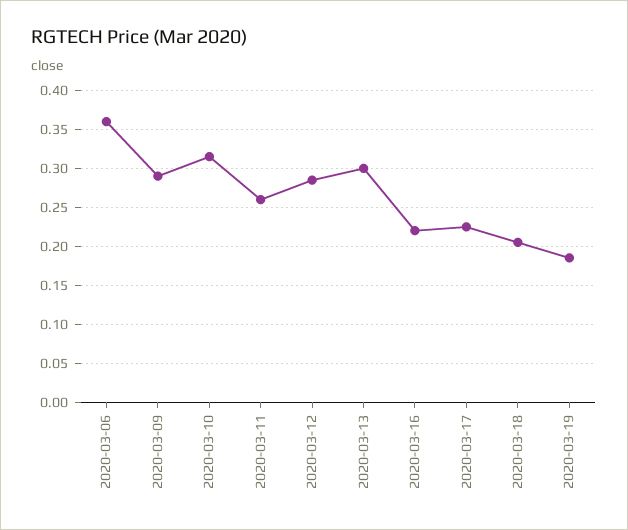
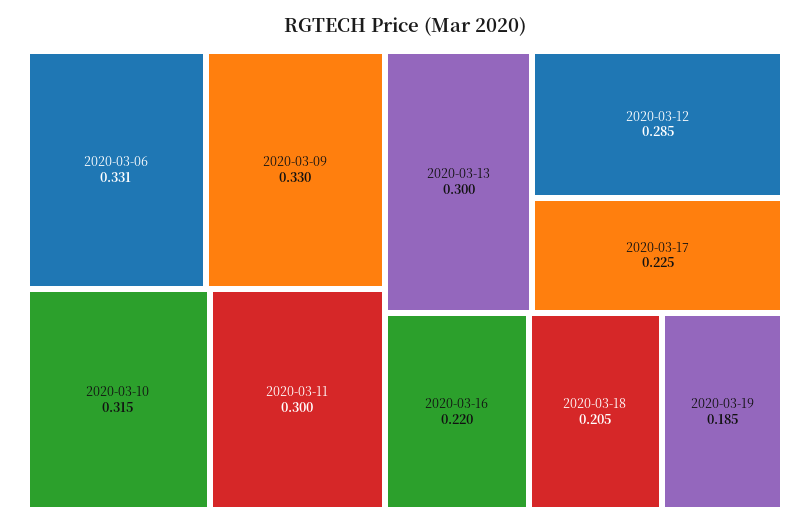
2020-03-06: 0.36 -> 0.331
2020-03-09: 0.29 -> 0.33
2020-03-11: 0.26 -> 0.3

